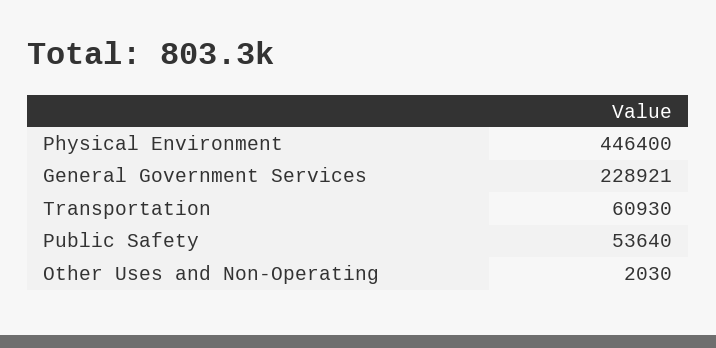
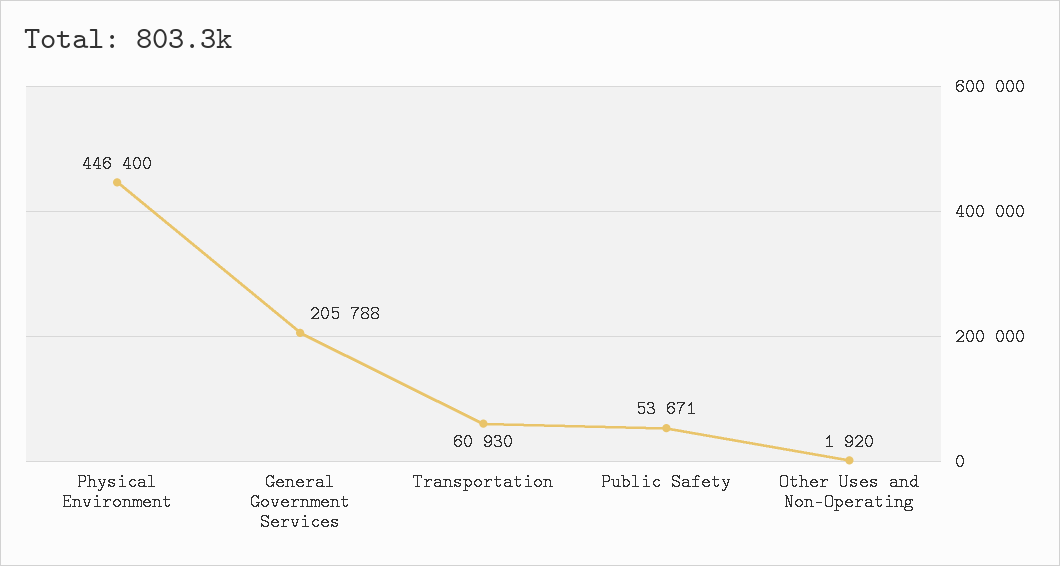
General Government Services: 228921 -> 205788
Public Safety: 53640 -> 53671
Other Uses and Non-Operating: 2030 -> 1920

